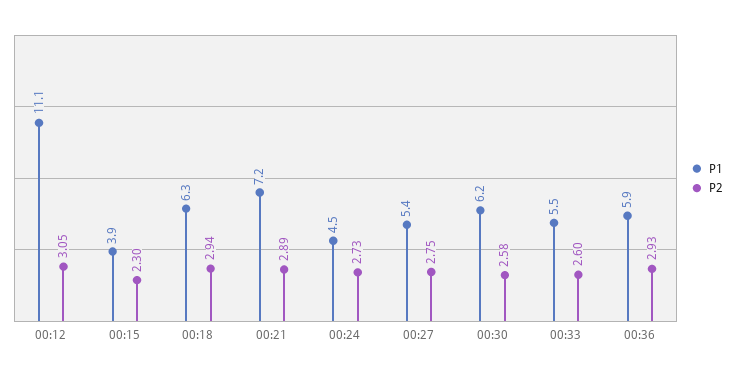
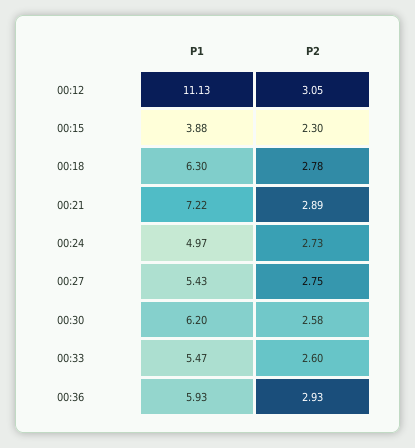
P2, 00:18: 2.94 -> 2.78
P1, 00:24: 4.5 -> 4.97

